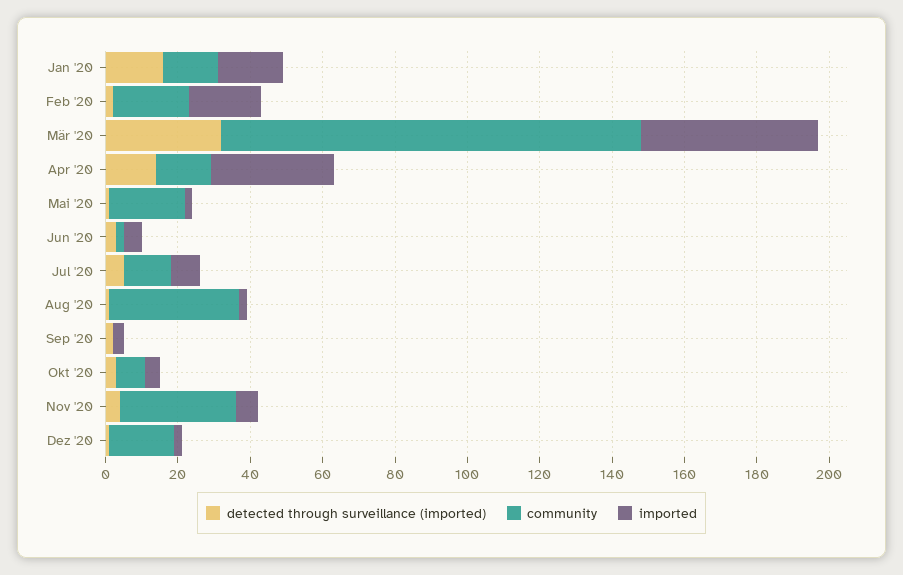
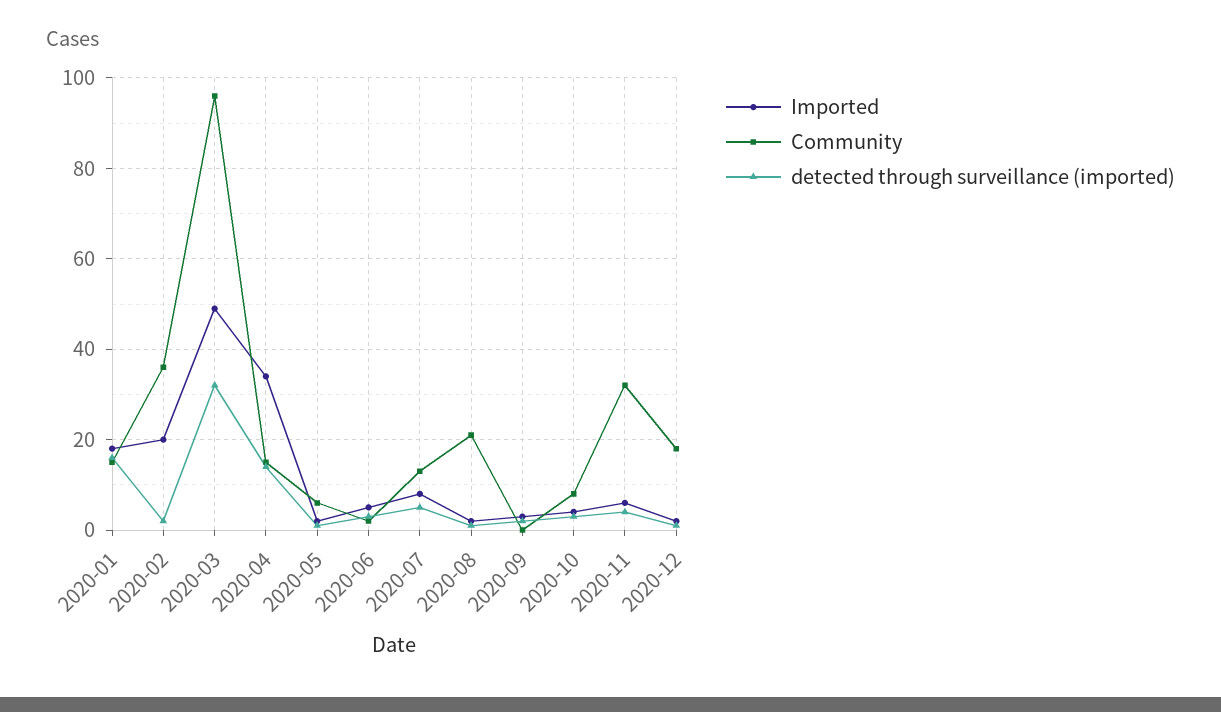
community, Feb '20: 20 -> 35
community, Mär '20: 115 -> 95
community, Mai '20: 20 -> 5
community, Aug '20: 35 -> 20

